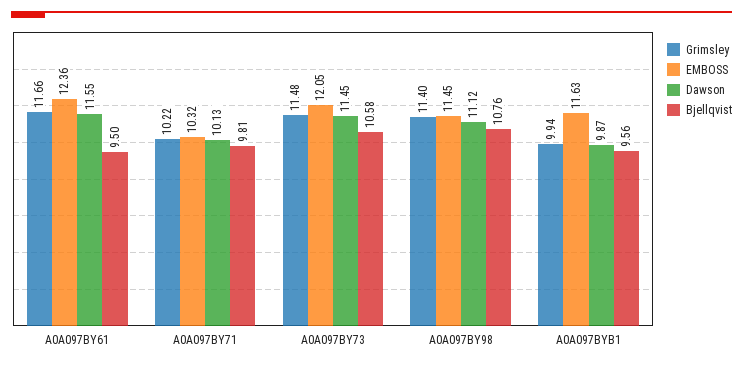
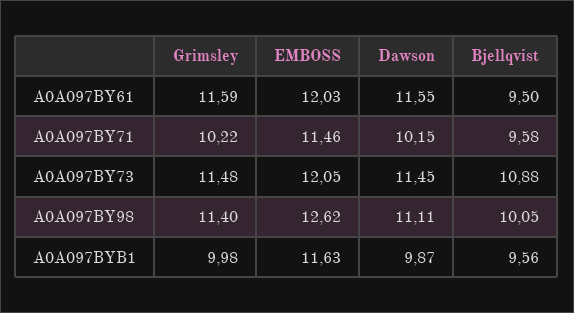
Grimsley, A0A097BY61: 11.66 -> 11.59
EMBOSS, A0A097BY61: 12.36 -> 12.03
EMBOSS, A0A097BY71: 10.32 -> 11.46
Dawson, A0A097BY71: 10.13 -> 10.15
Bjellqvist, A0A097BY71: 9.81 -> 9.58
Bjellqvist, A0A097BY73: 10.58 -> 10.88
EMBOSS, A0A097BY98: 11.45 -> 12.62
Dawson, A0A097BY98: 11.12 -> 11.11
Bjellqvist, A0A097BY98: 10.76 -> 10.05
Grimsley, A0A097BYB1: 9.94 -> 9.98

